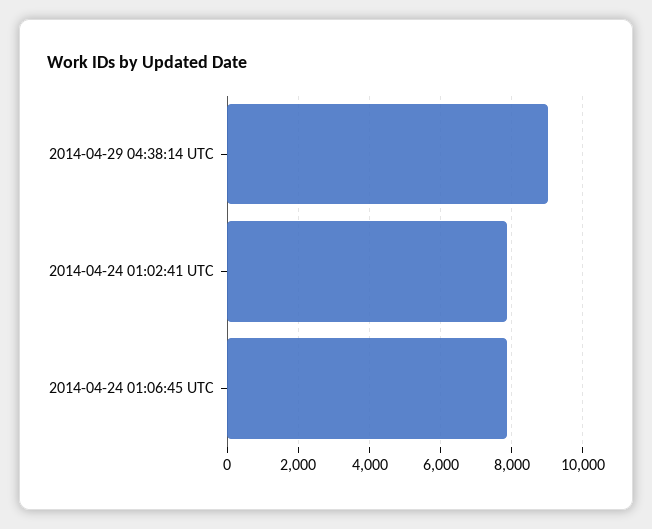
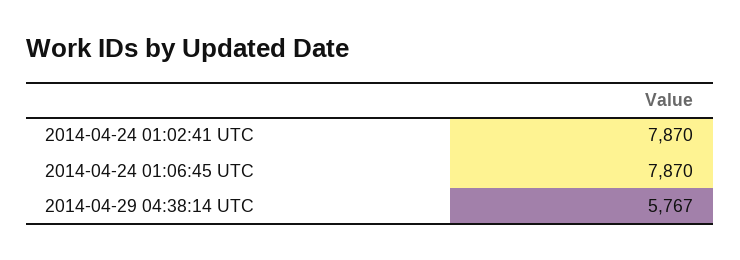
2014-04-29 04:38:14 UTC: 9000 -> 5767

